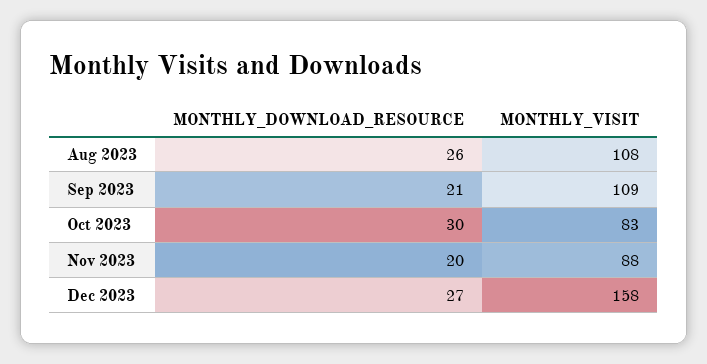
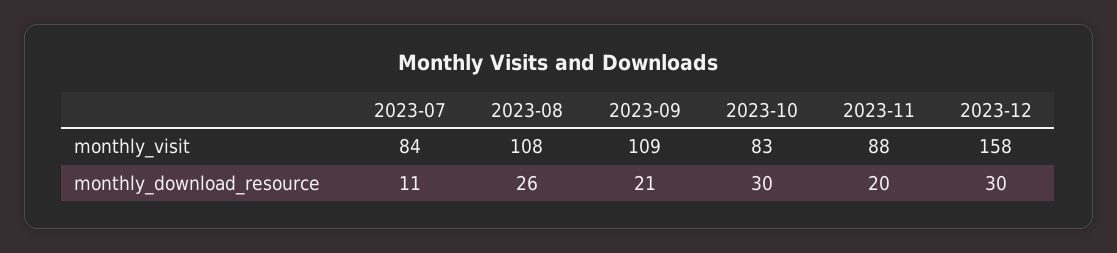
MONTHLY_DOWNLOAD_RESOURCE, Dec 2023: 27 -> 30
MONTHLY_VISIT, 2023-07: none -> 84
MONTHLY_DOWNLOAD_RESOURCE, 2023-07: none -> 11

